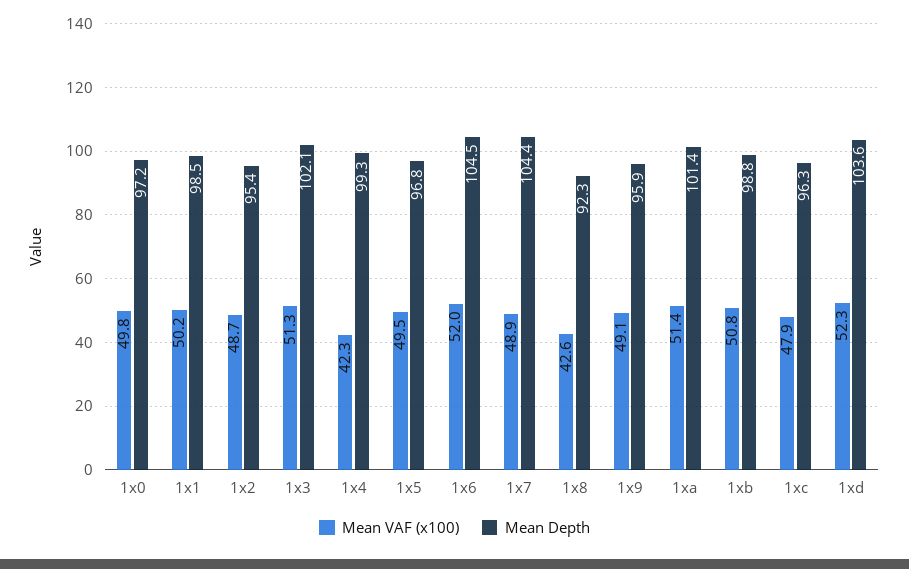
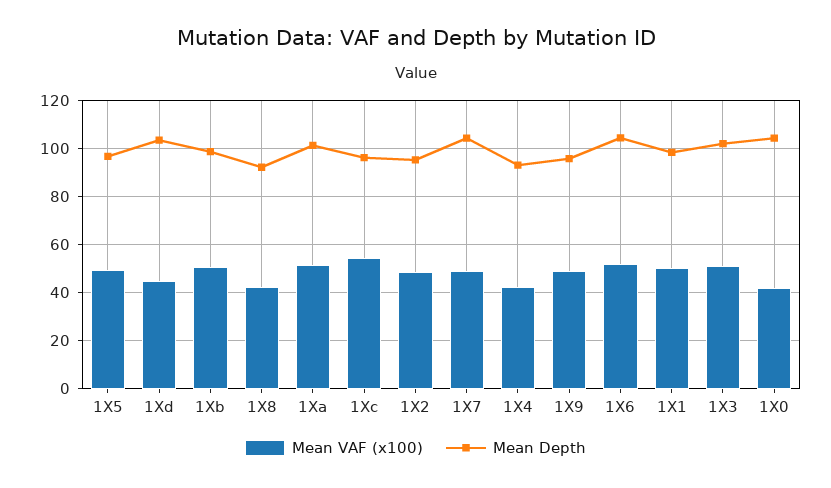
Mean VAF (x100), 1x0: 49.8 -> 42.5
Mean Depth, 1x0: 97.2 -> 105
Mean Depth, 1x4: 99.3 -> 92.5
Mean VAF (x100), 1xc: 47.9 -> 55
Mean VAF (x100), 1xd: 52.3 -> 45

